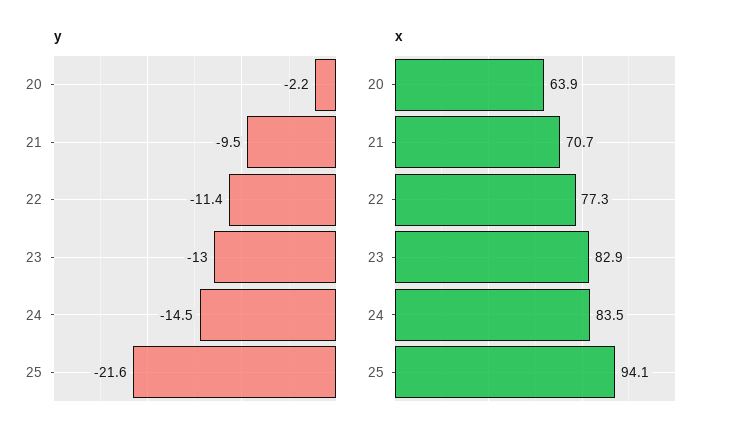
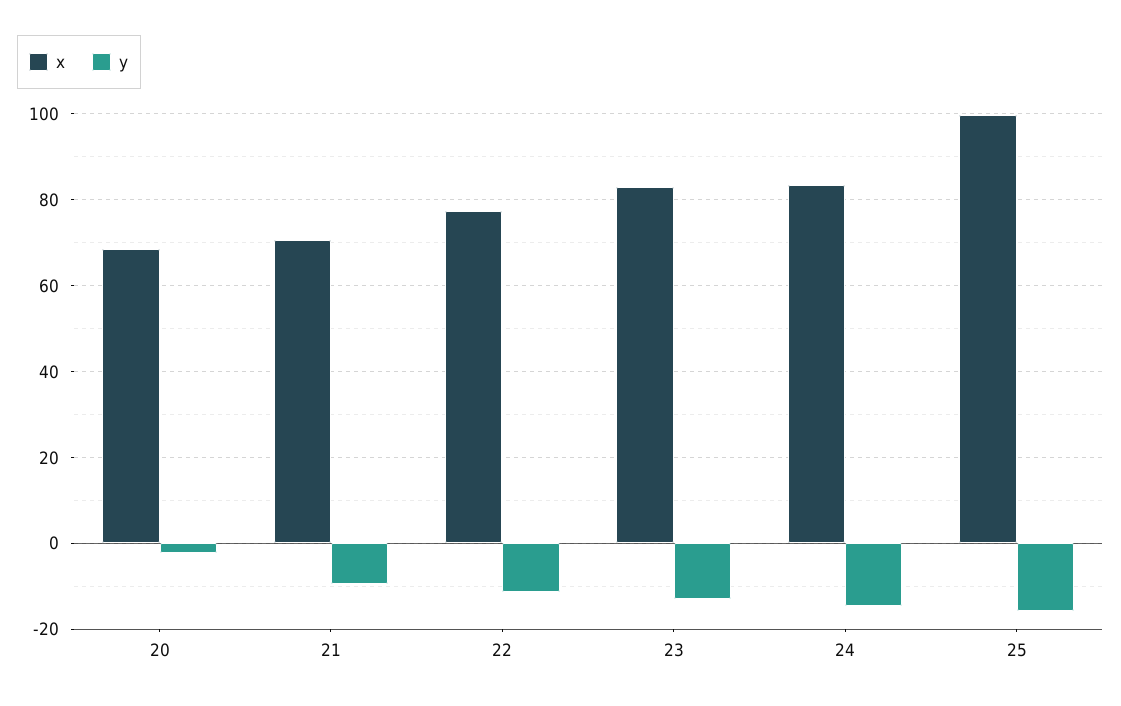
y, 25: -21.6 -> -16
x, 20: 63.9 -> 68
x, 25: 94.1 -> 100

